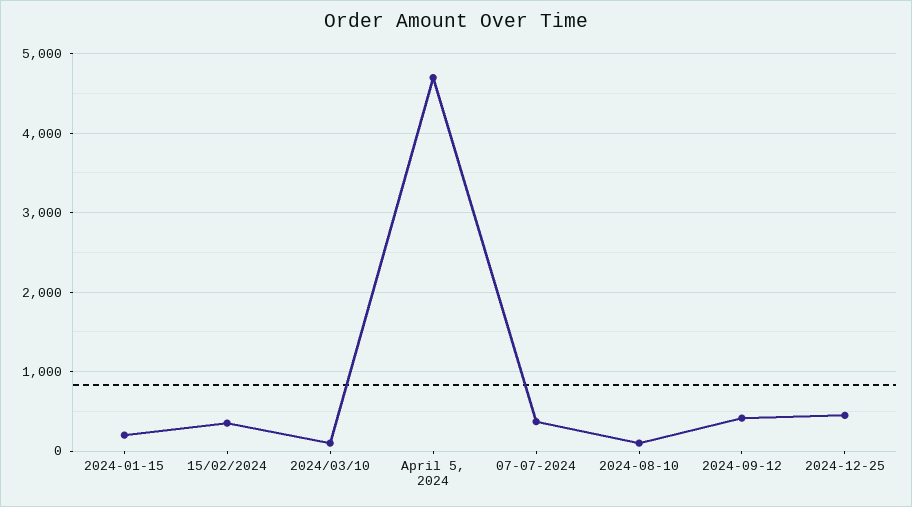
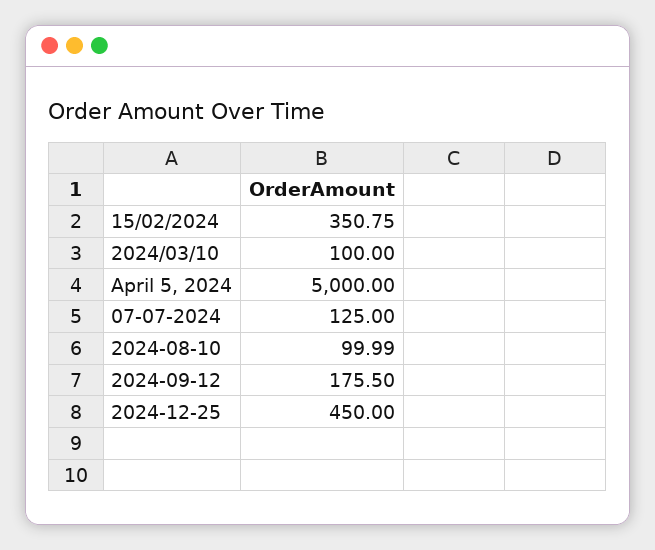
2024-01-15: 200 -> none
April 5, 2024: 4700 -> 5000
07-07-2024: 400 -> 125
2024-09-12: 400 -> 175.5

